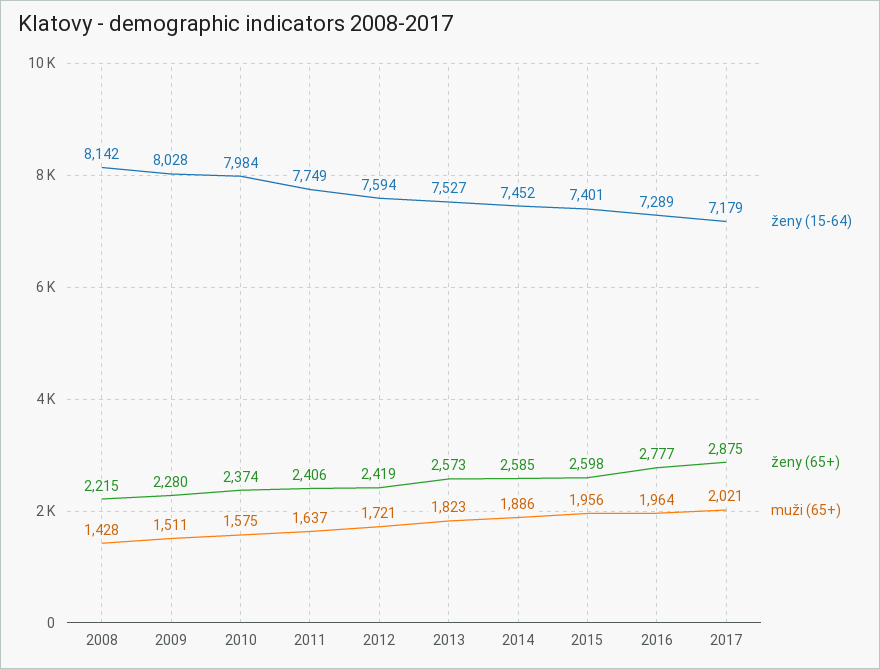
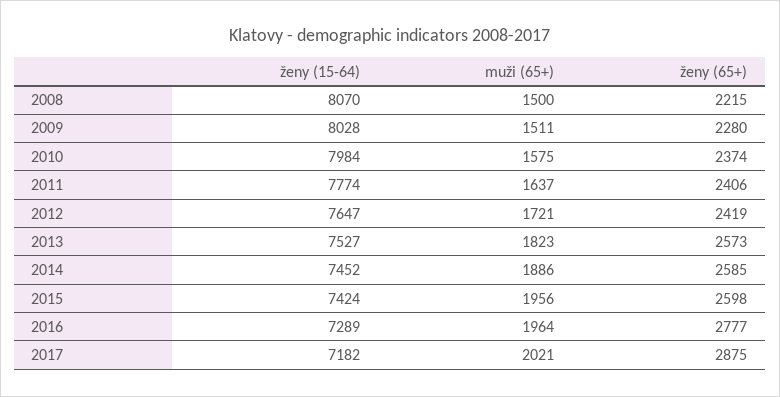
ženy (15-64), 2008: 8142 -> 8070
muži (65+), 2008: 1428 -> 1500
ženy (15-64), 2011: 7749 -> 7774
ženy (15-64), 2012: 7594 -> 7647
ženy (15-64), 2015: 7401 -> 7424
ženy (15-64), 2017: 7179 -> 7182

